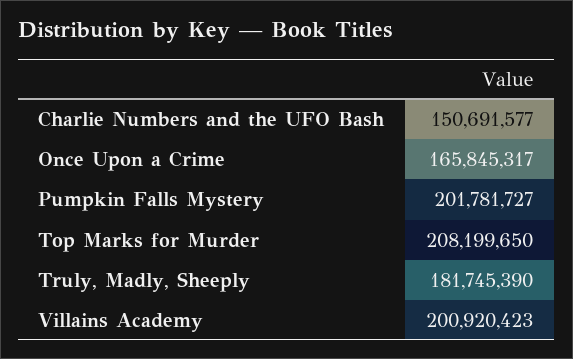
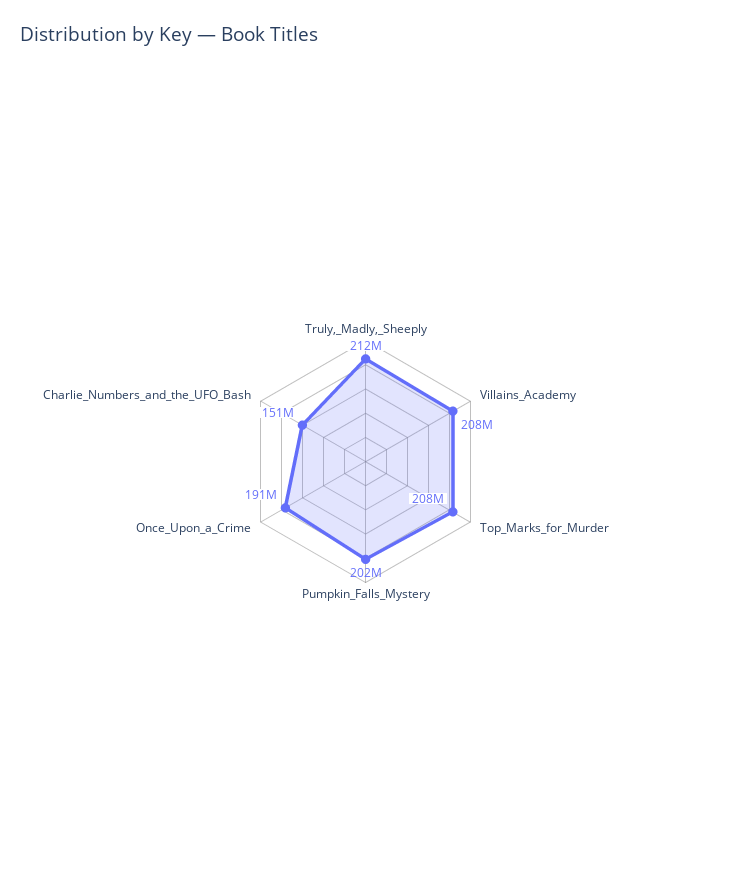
Once Upon a Crime: 165845317 -> 191000000
Truly, Madly, Sheeply: 181745390 -> 212000000
Villains Academy: 200920423 -> 208000000

